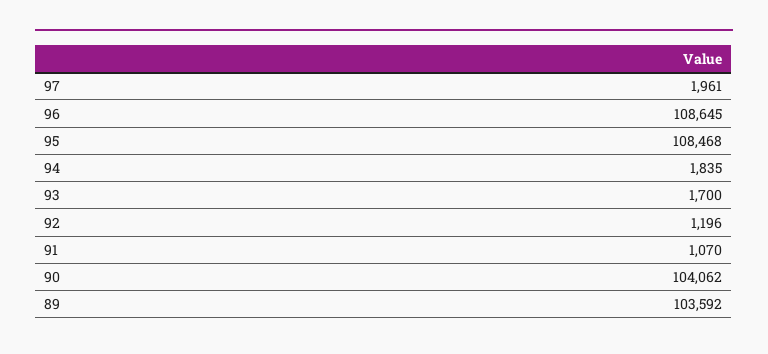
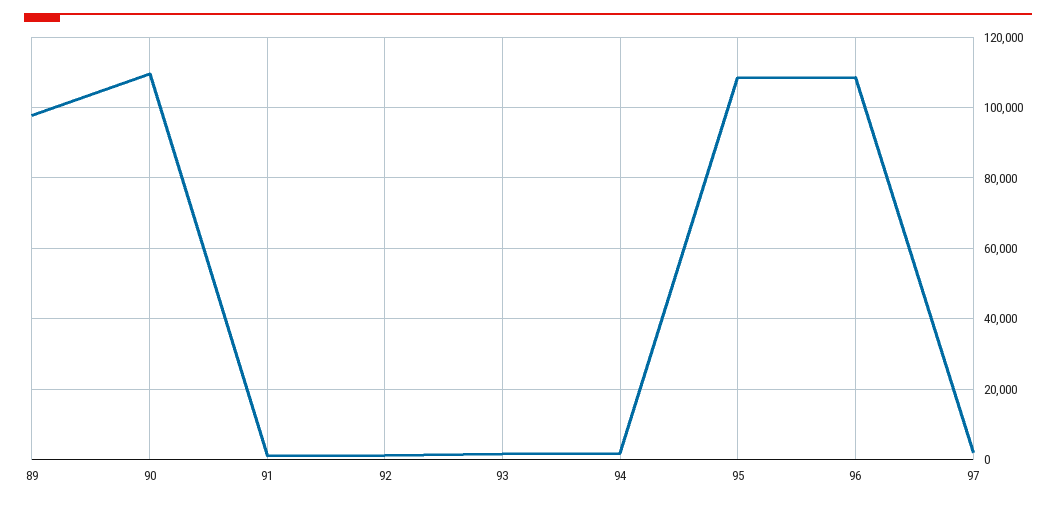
90: 104062 -> 110000
89: 103592 -> 98000

